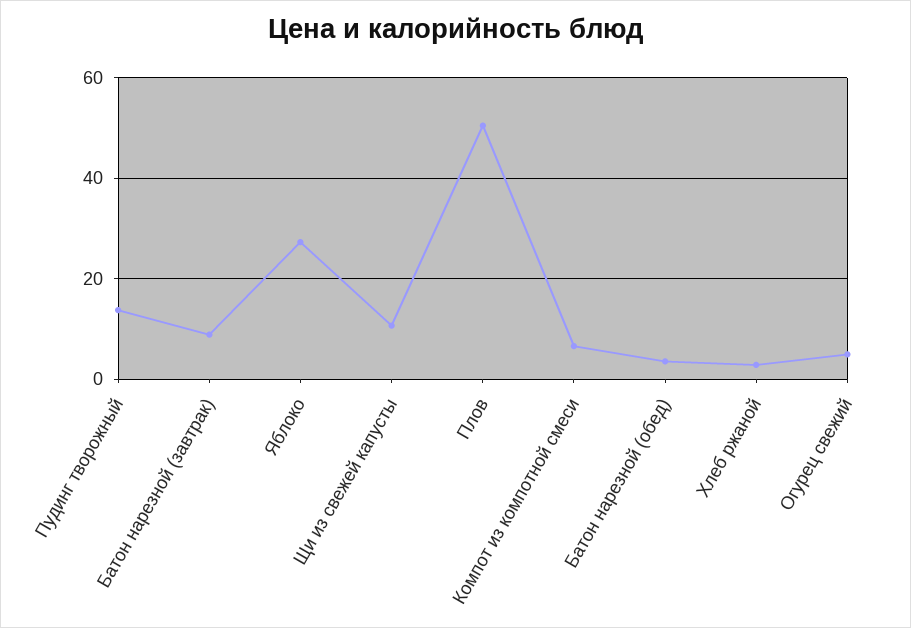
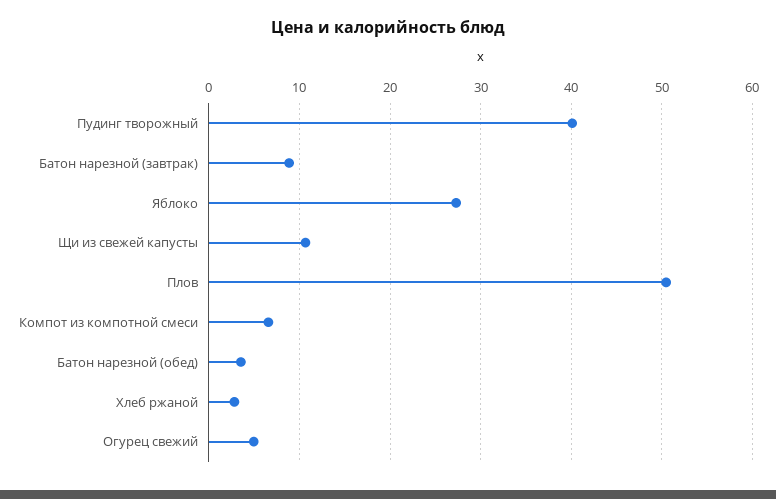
Пудинг творожный: 14 -> 40

